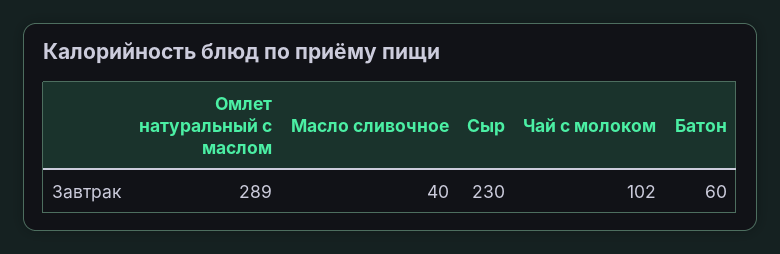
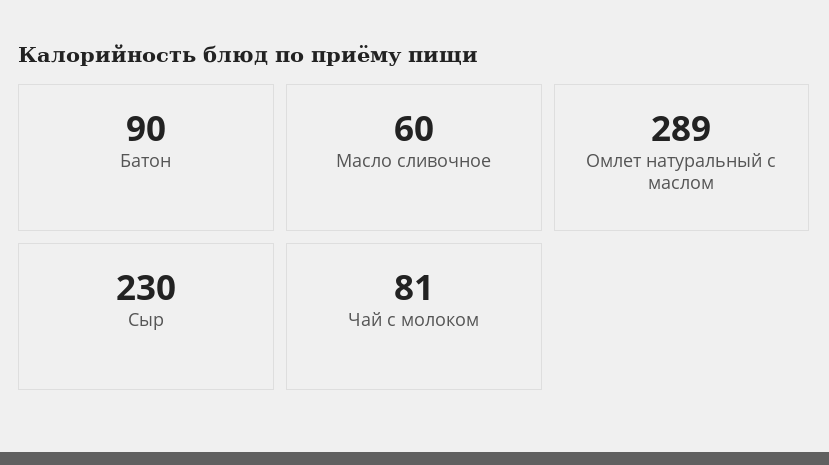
Масло сливочное: 40 -> 60
Чай с молоком: 102 -> 81
Батон: 60 -> 90

